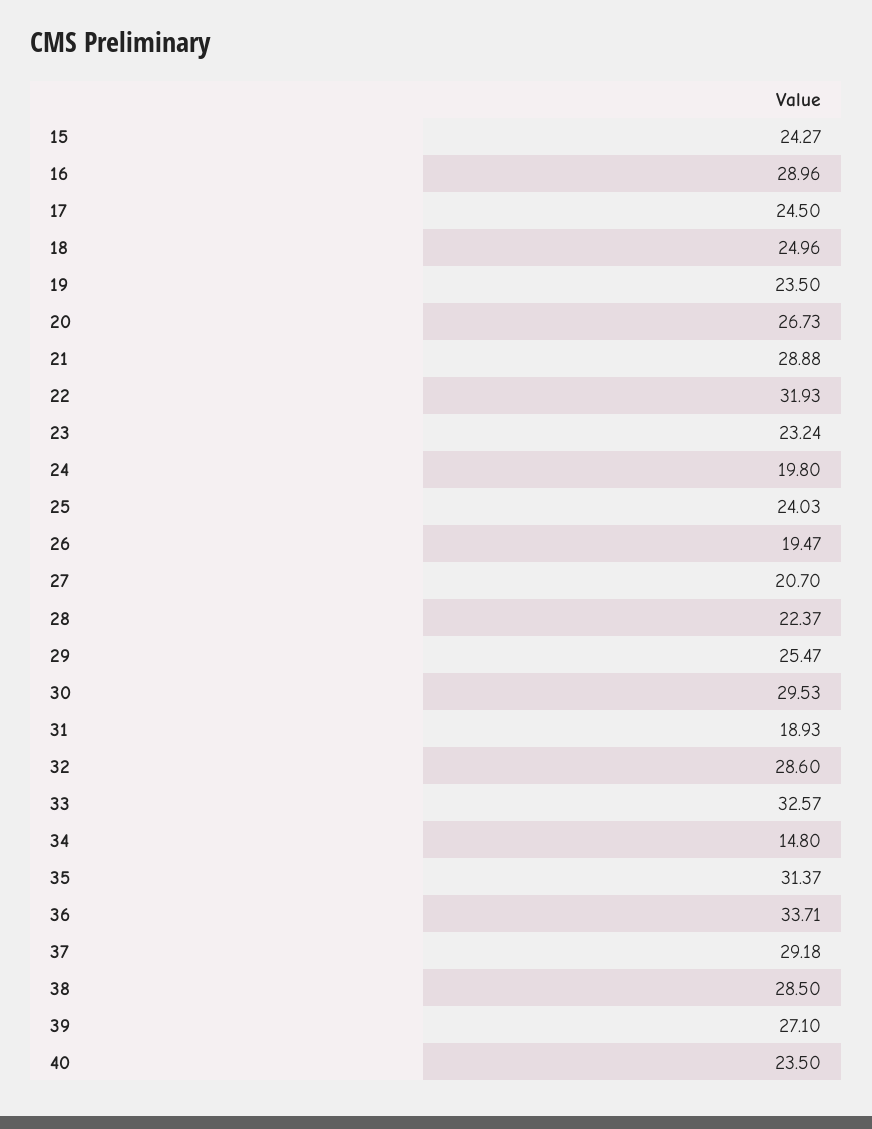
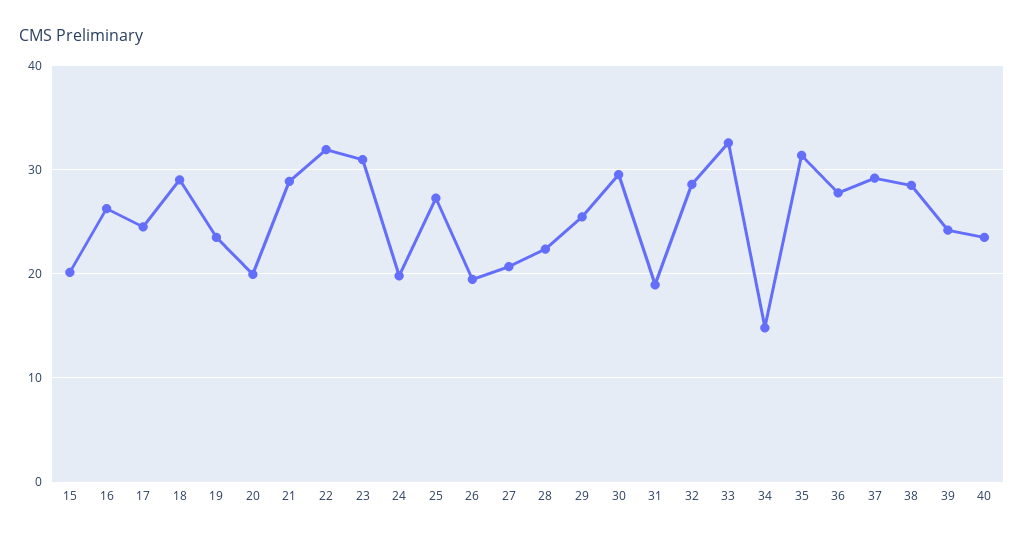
15: 24.27 -> 20
16: 28.96 -> 26
18: 24.96 -> 29
20: 26.73 -> 20
23: 23.24 -> 31
25: 24.03 -> 27
36: 33.71 -> 28
39: 27.1 -> 24

